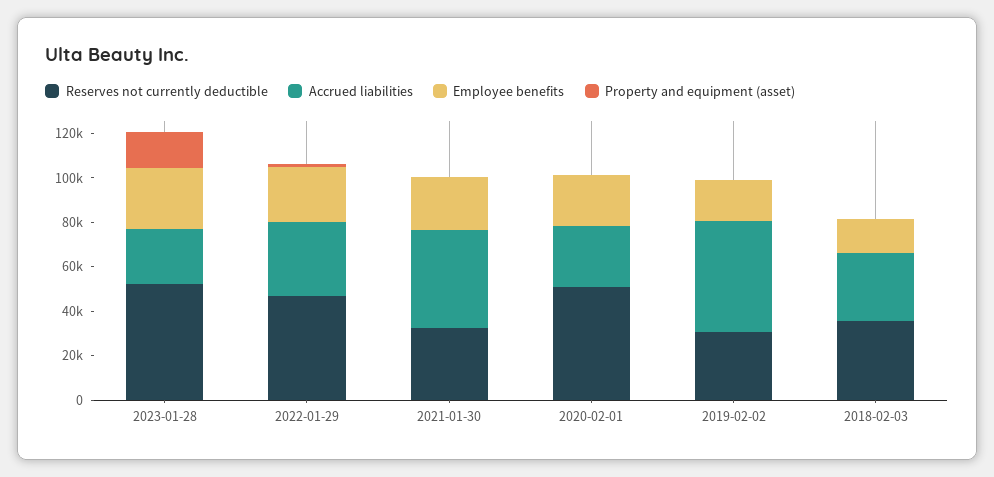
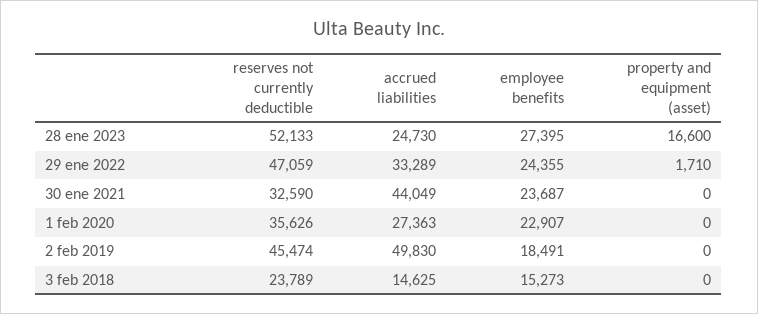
Reserves not currently deductible, 2020-02-01: 50000 -> 35626
Reserves not currently deductible, 2019-02-02: 30000 -> 45474
Reserves not currently deductible, 2018-02-03: 35000 -> 23789
Accrued liabilities, 2018-02-03: 30000 -> 14625

